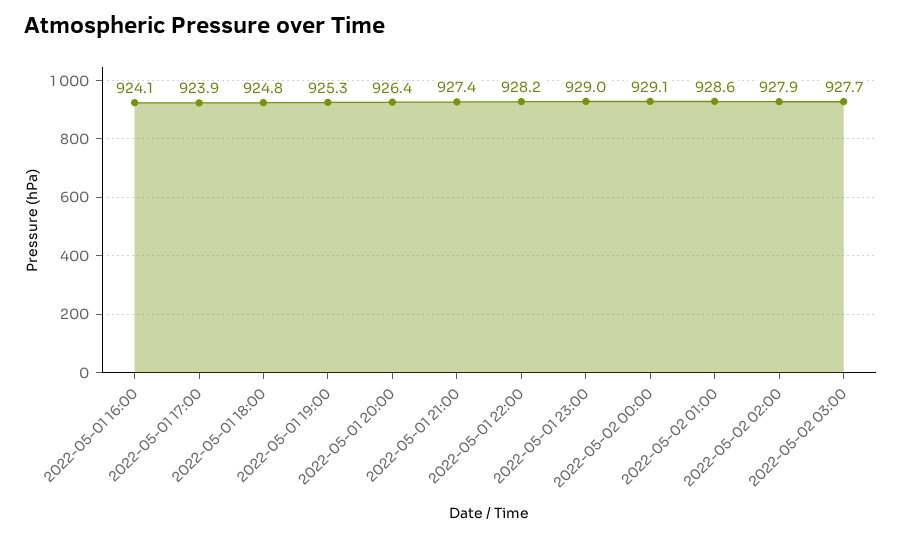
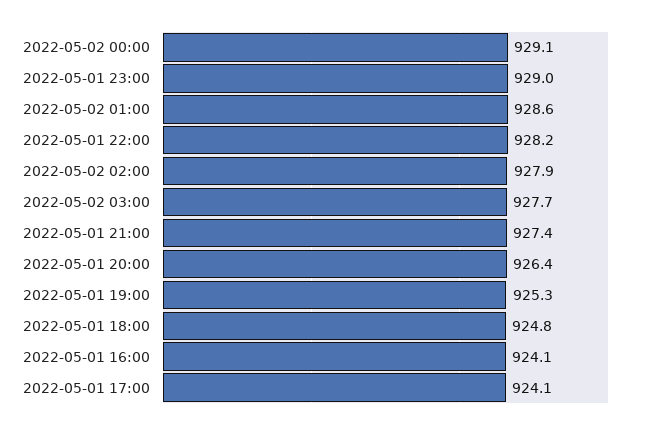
2022-05-01 17:00: 923.9 -> 924.1

